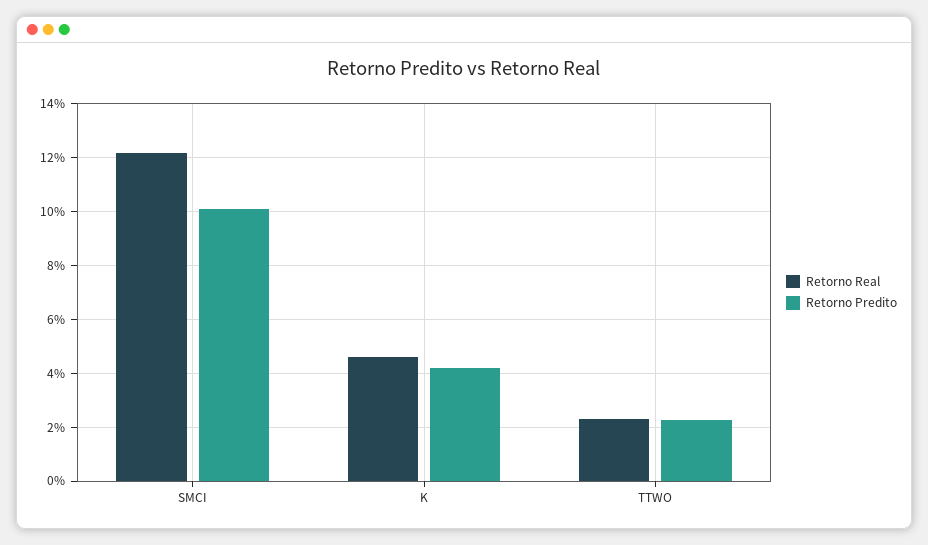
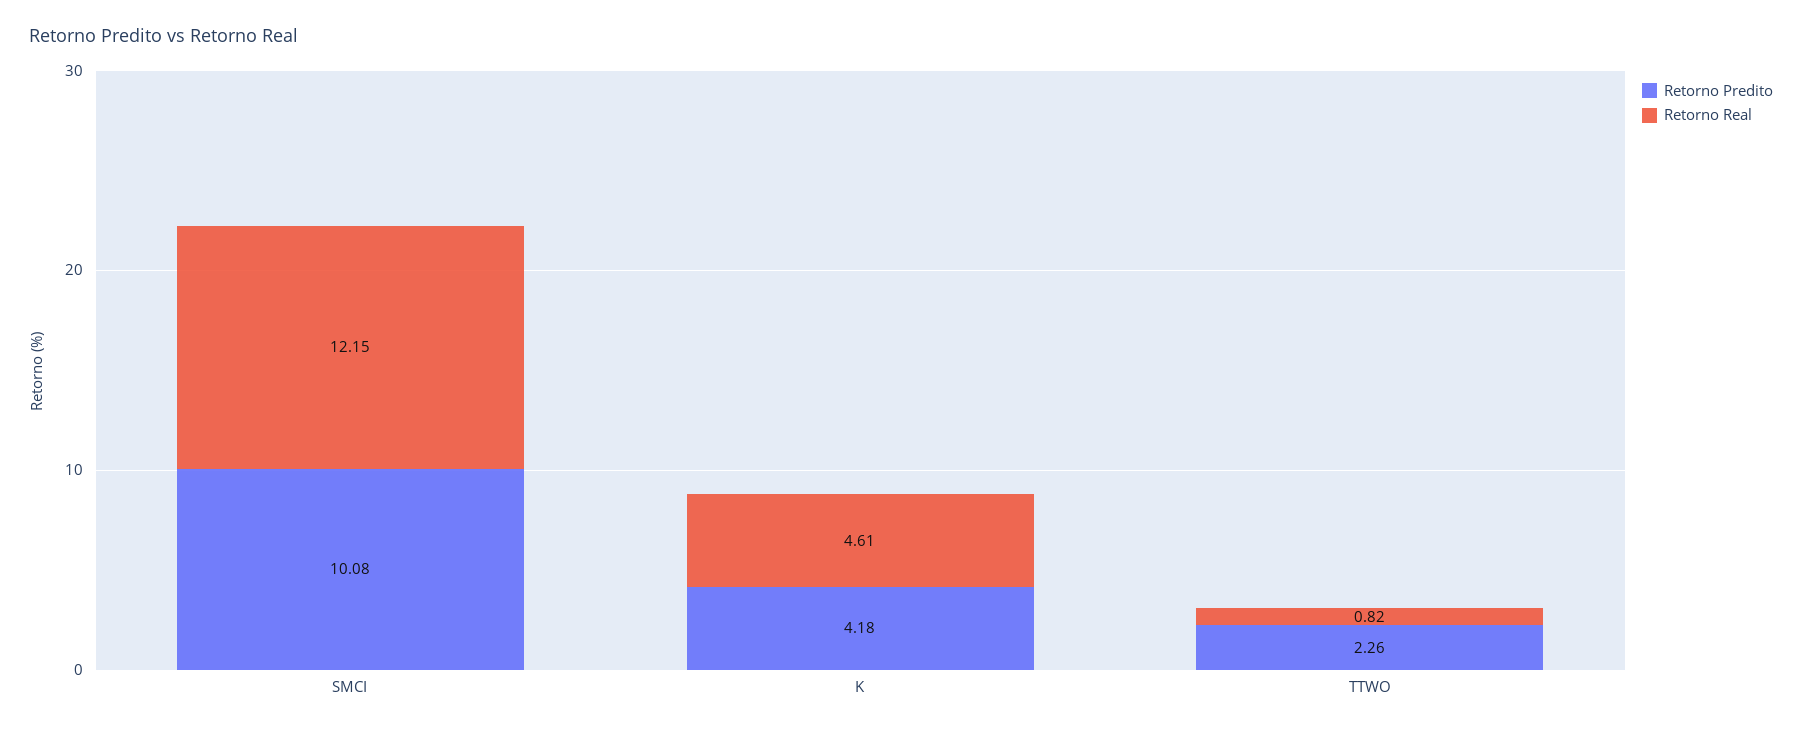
Retorno Real, TTWO: 2.25 -> 0.82

